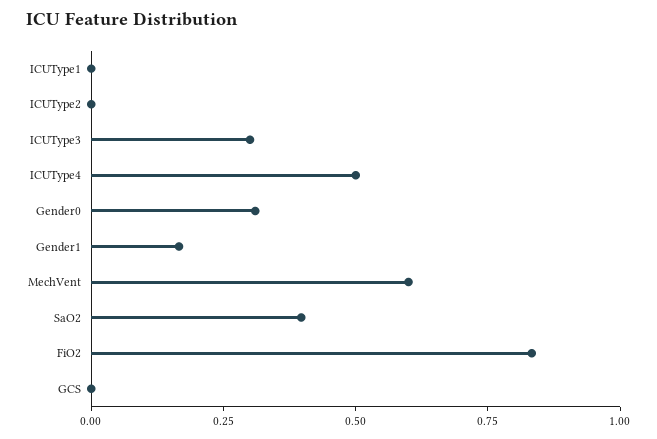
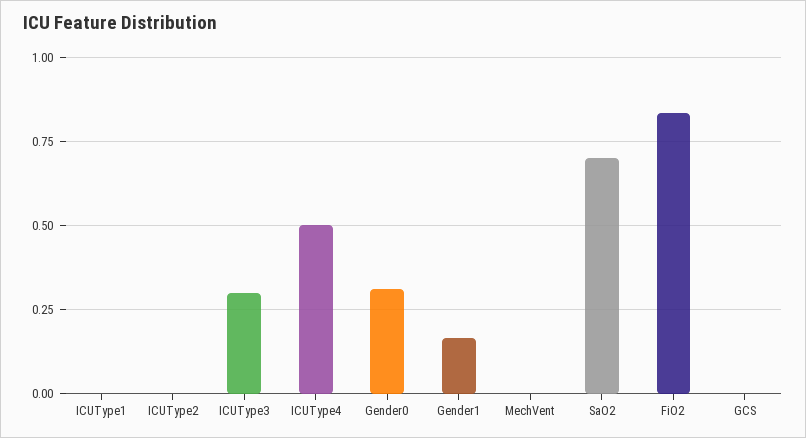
MechVent: 0.6 -> 0
SaO2: 0.4 -> 0.7

